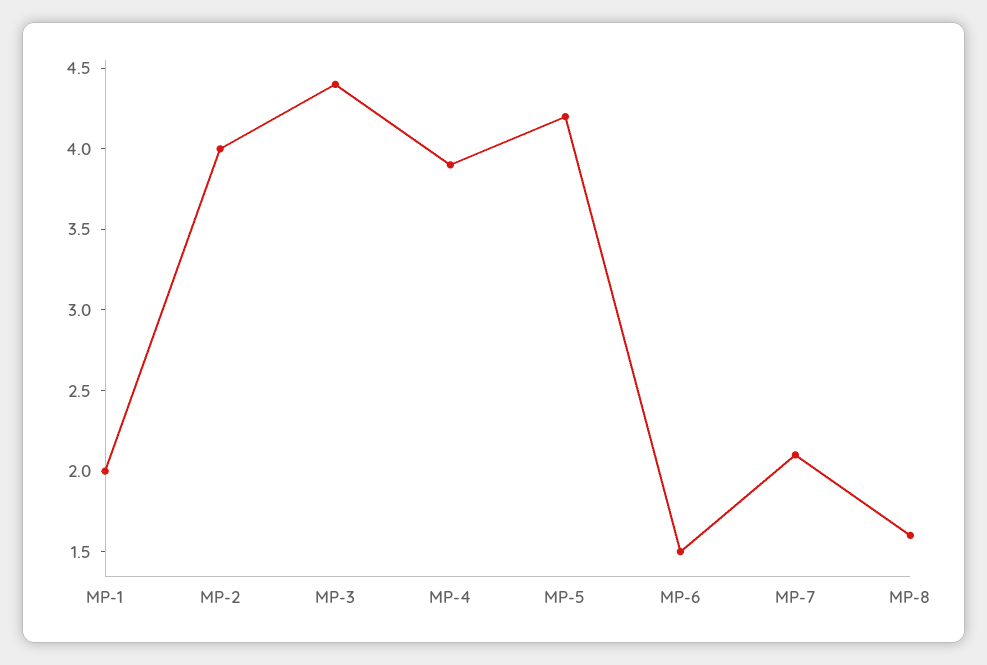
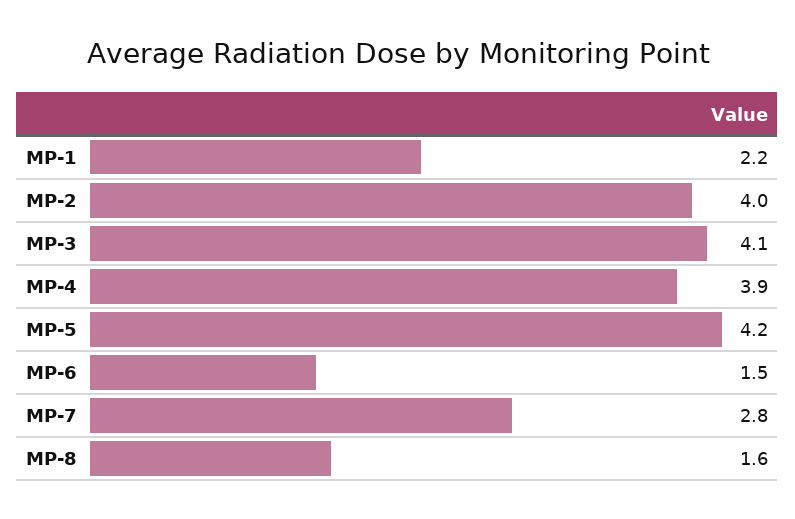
MP-1: 2 -> 2.2
MP-3: 4.4 -> 4.1
MP-7: 2.1 -> 2.8

